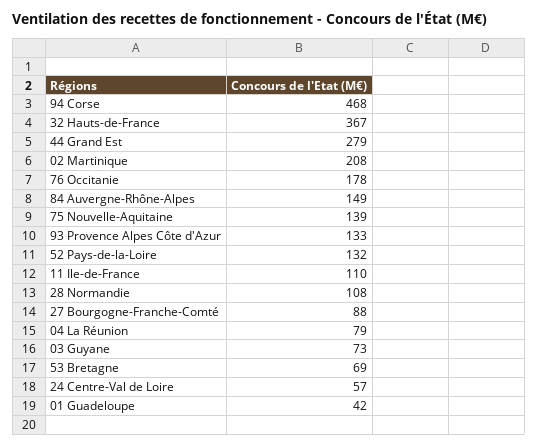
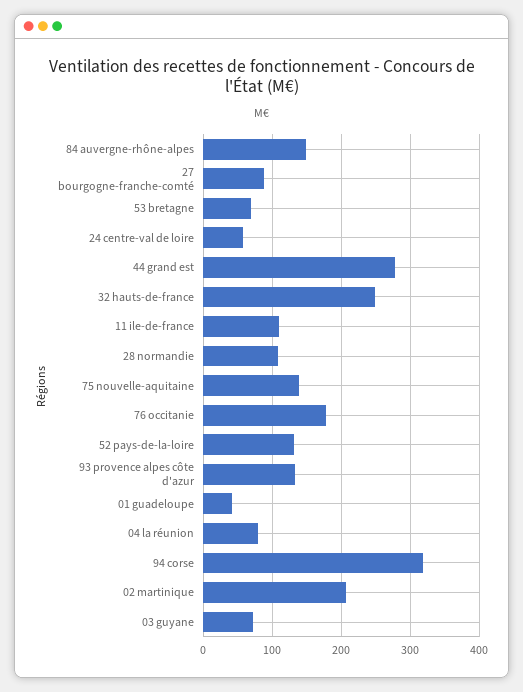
94 Corse: 468 -> 320
32 Hauts-de-France: 367 -> 250

